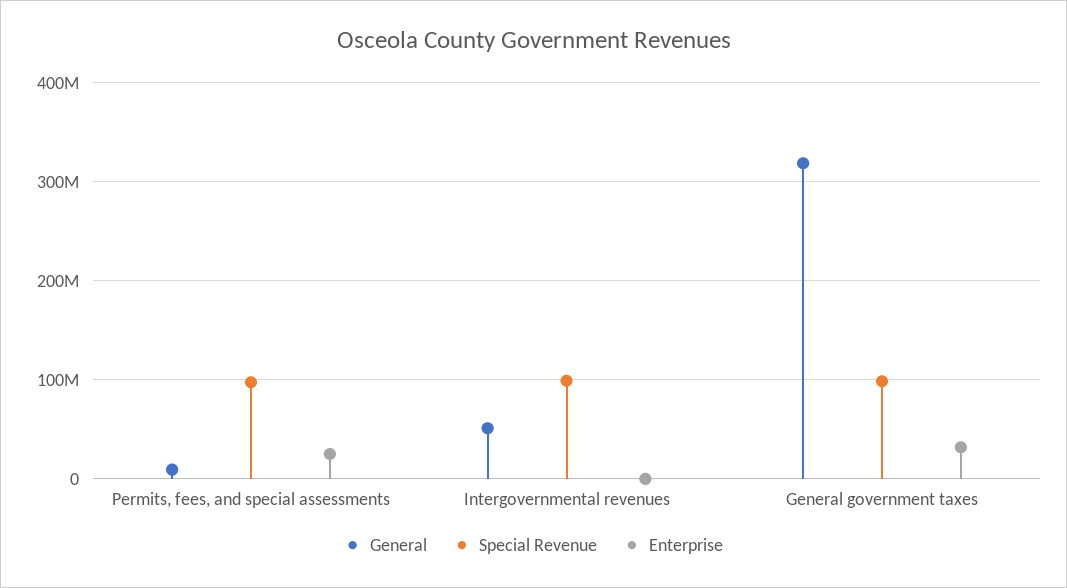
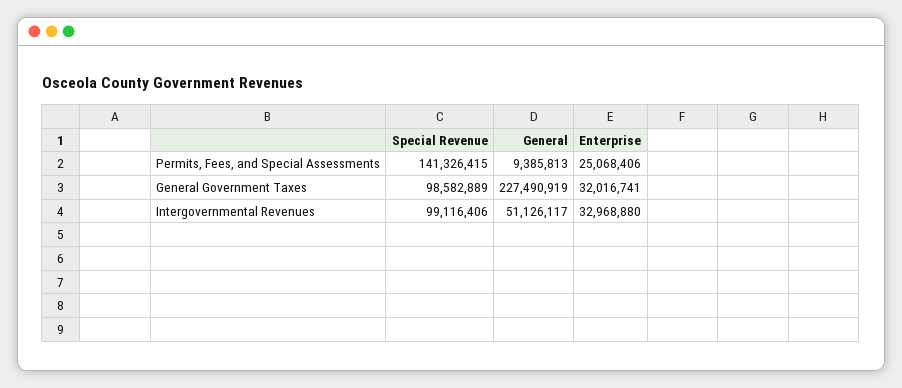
Special Revenue, Permits, fees, and special assessments: 100000000 -> 141326415
Enterprise, Intergovernmental revenues: 0 -> 32968880
General, General government taxes: 320000000 -> 227490919

